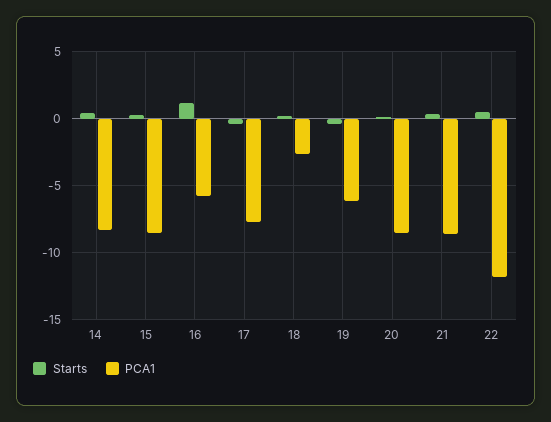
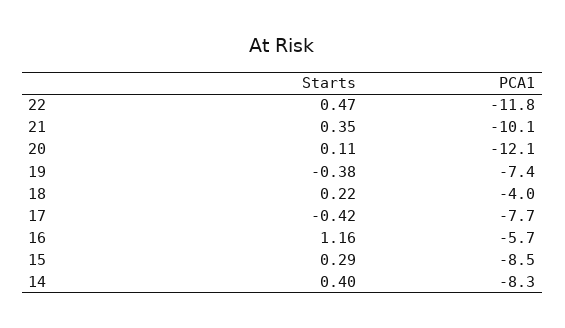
PCA1, 18: -2.5 -> -4
PCA1, 19: -6 -> -7.4
PCA1, 20: -8.5 -> -12.1
PCA1, 21: -8.5 -> -10.1

